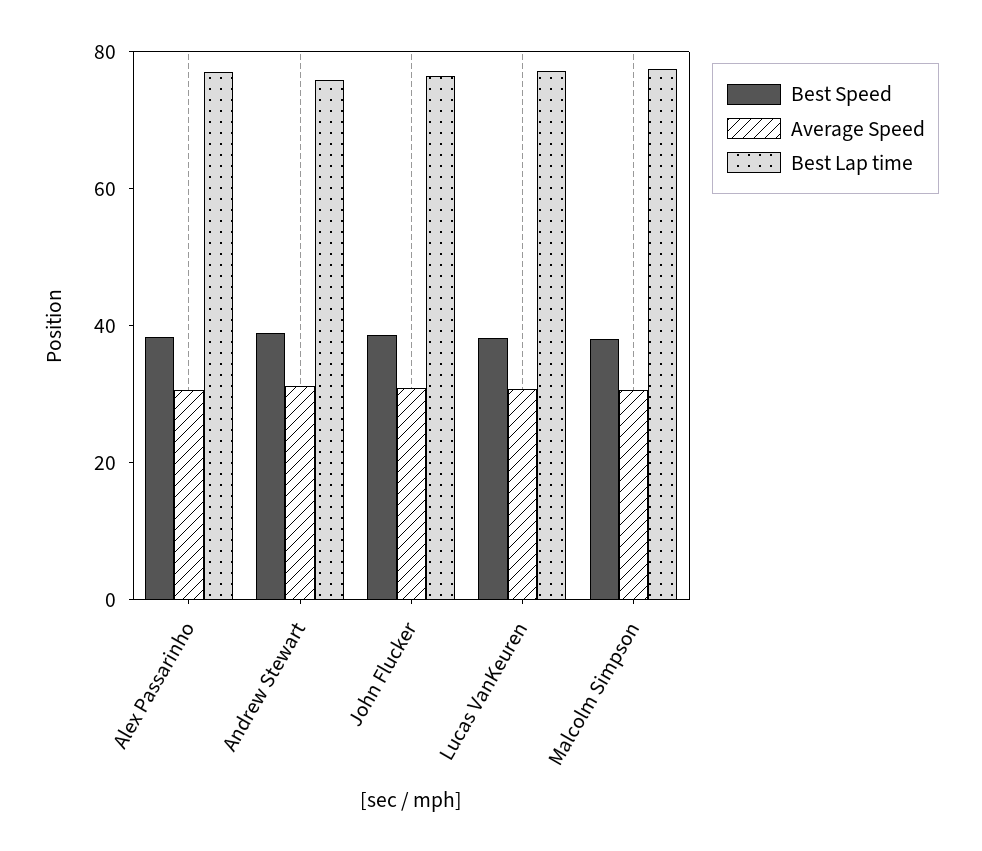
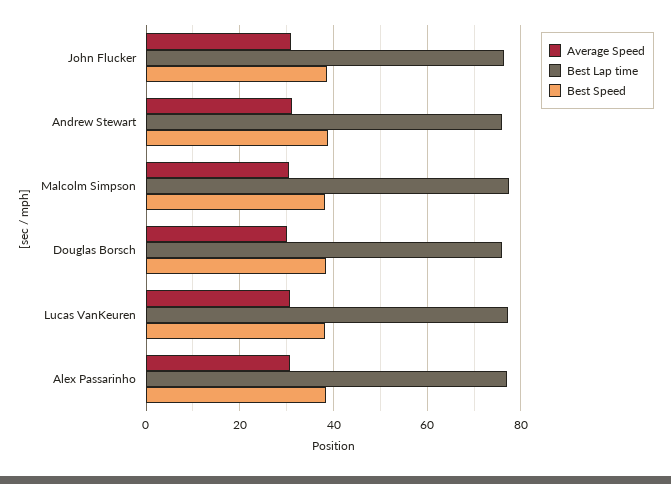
Average Speed, Douglas Borsch: none -> 30
Best Lap time, Douglas Borsch: none -> 76
Best Speed, Douglas Borsch: none -> 38

